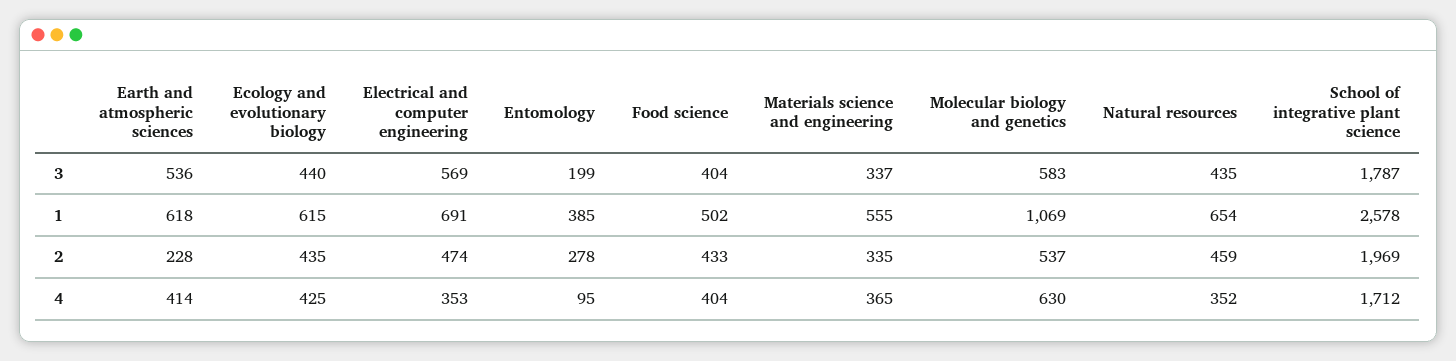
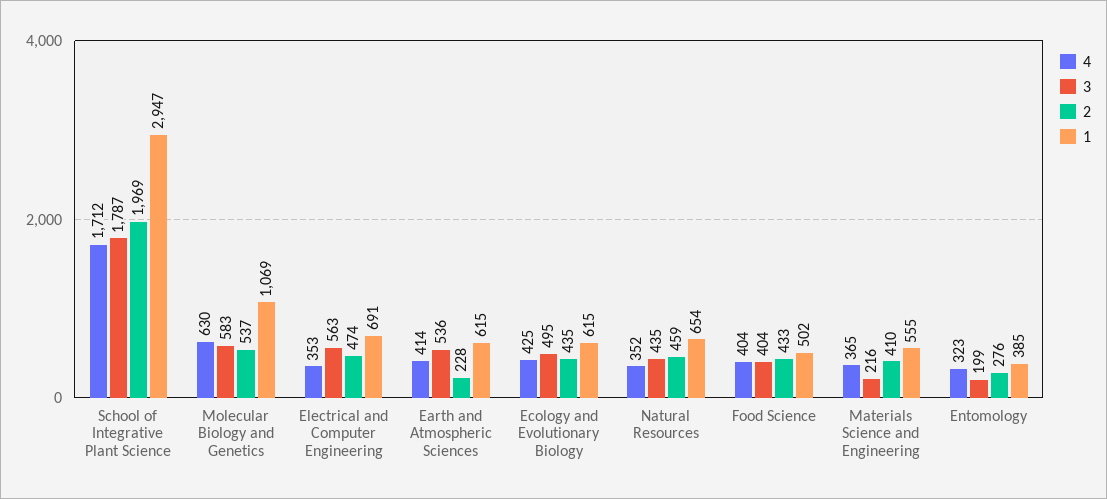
3, Ecology and evolutionary biology: 440 -> 495
3, Electrical and computer engineering: 569 -> 563
3, Materials science and engineering: 337 -> 216
1, Earth and atmospheric sciences: 618 -> 615
1, School of integrative plant science: 2578 -> 2947
2, Entomology: 278 -> 276
2, Materials science and engineering: 335 -> 410
4, Entomology: 95 -> 323

